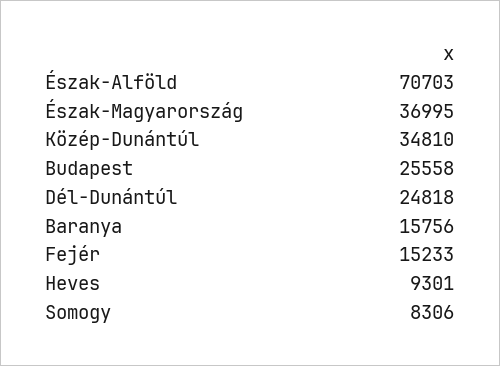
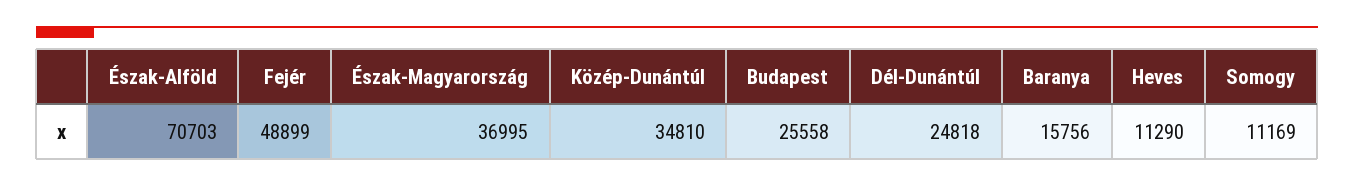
Fejér: 15233 -> 48899
Heves: 9301 -> 11290
Somogy: 8306 -> 11169

